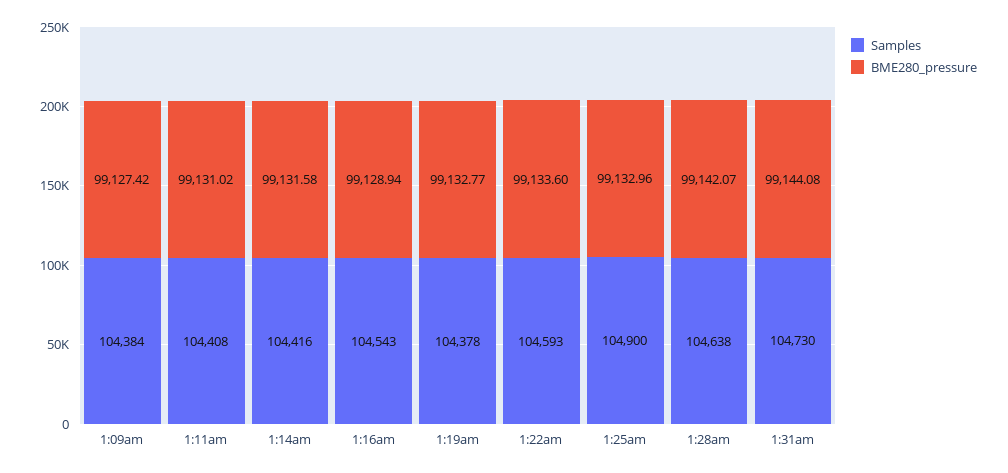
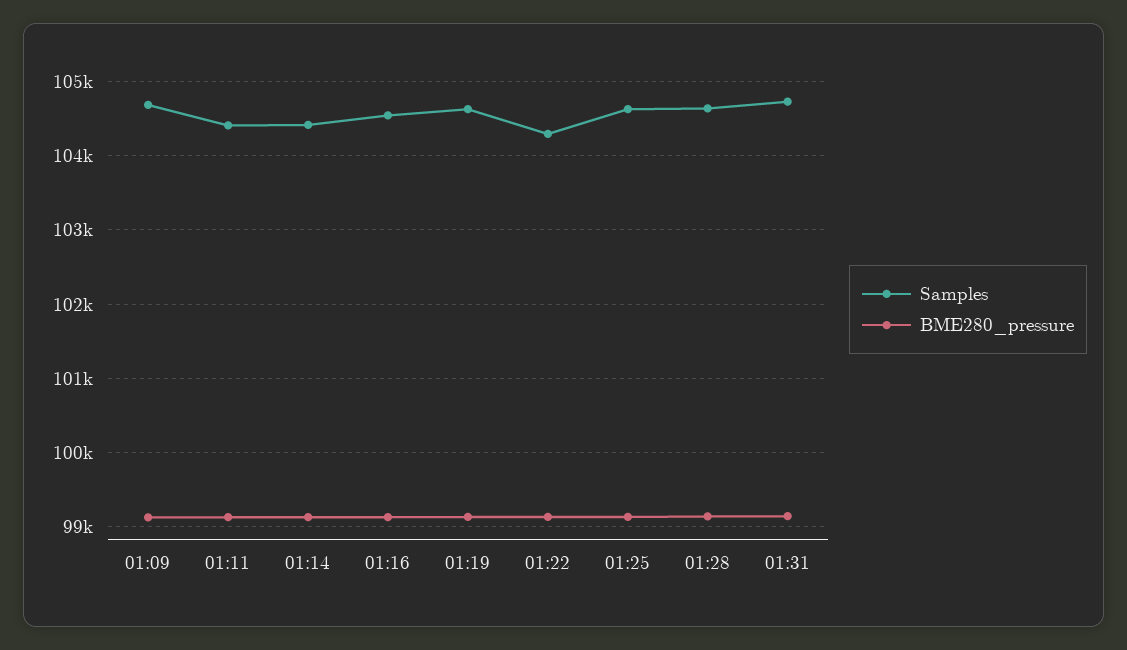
Samples, 1:09am: 104384 -> 104700
Samples, 1:19am: 104378 -> 104600
Samples, 1:22am: 104593 -> 104300
Samples, 1:25am: 104900 -> 104600

